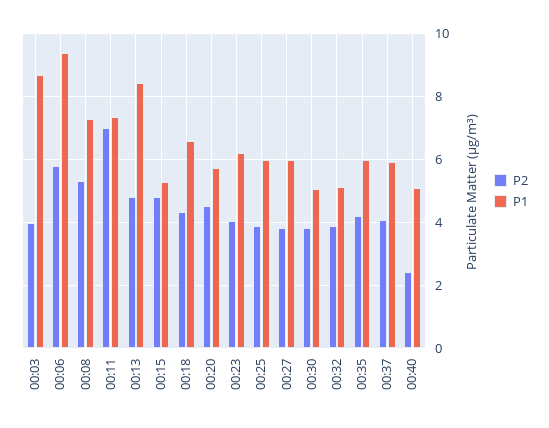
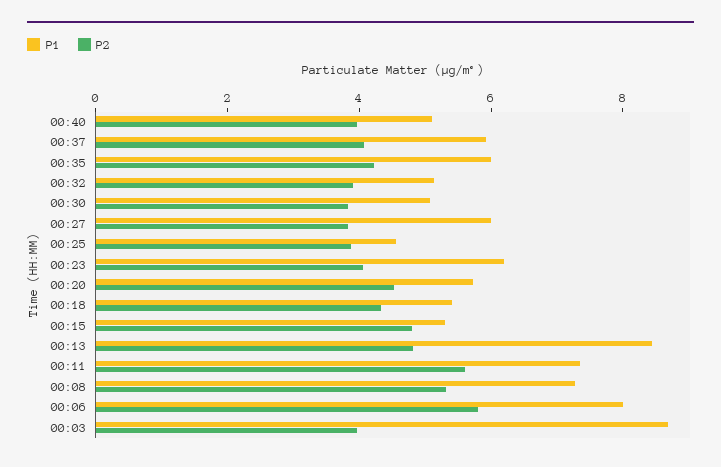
P1, 00:06: 9.4 -> 8
P2, 00:11: 7 -> 5.5
P1, 00:18: 6.6 -> 5.5
P1, 00:25: 6 -> 4.5
P2, 00:40: 2.4 -> 4

